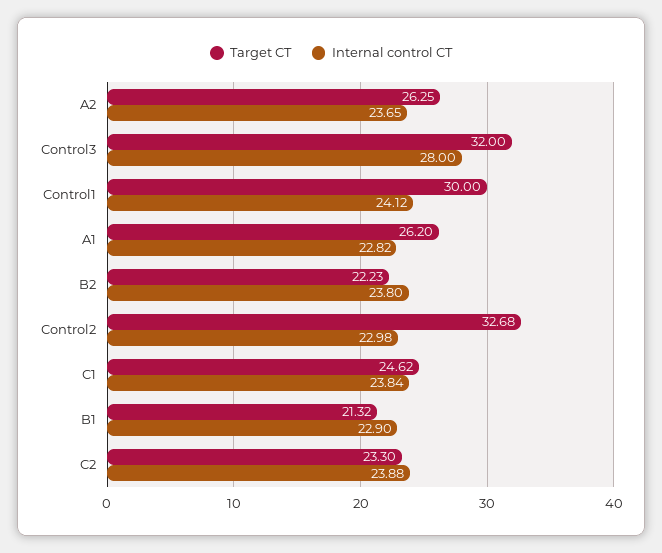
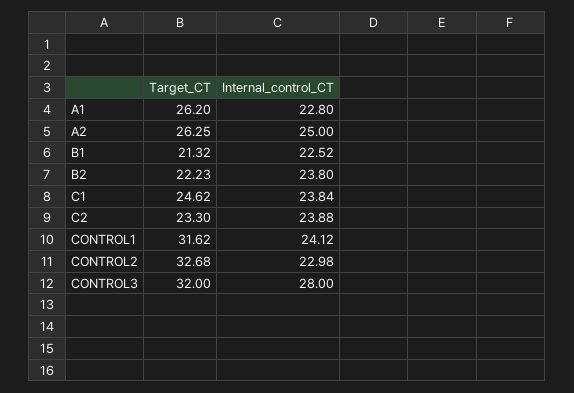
Internal control CT, A2: 23.65 -> 25
Target CT, Control1: 30 -> 31.62
Internal control CT, A1: 22.82 -> 22.8
Internal control CT, B1: 22.9 -> 22.52

